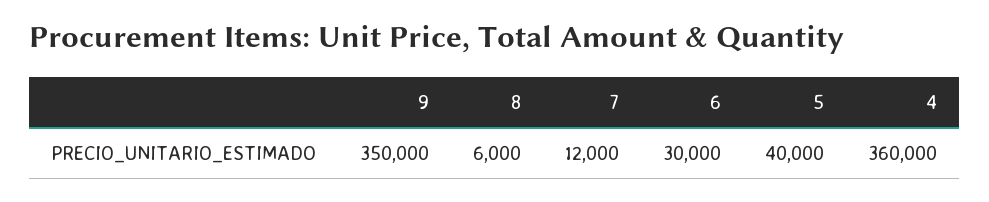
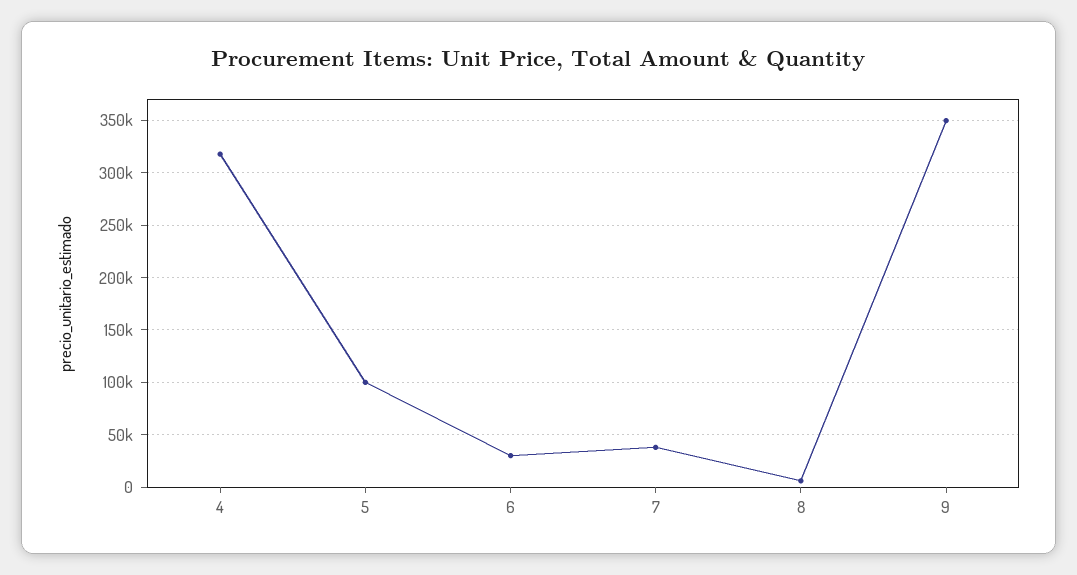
7: 12000 -> 40000
5: 40000 -> 100000
4: 360000 -> 320000

